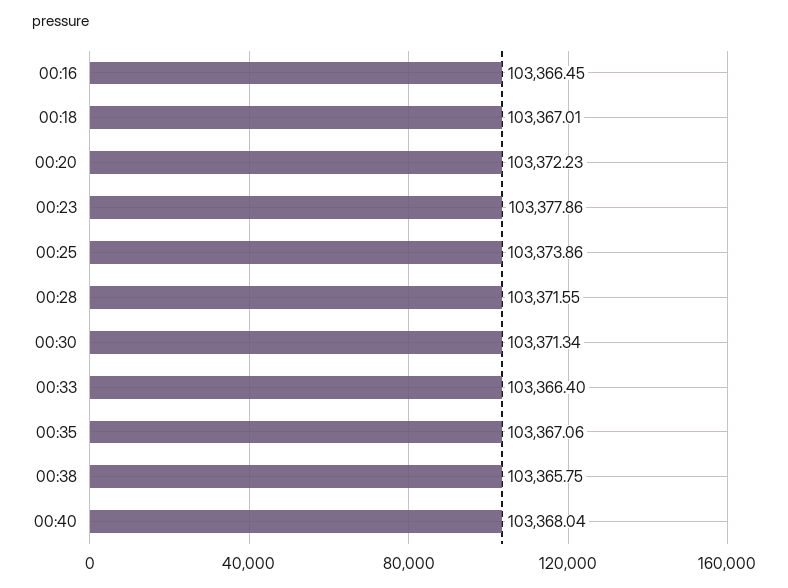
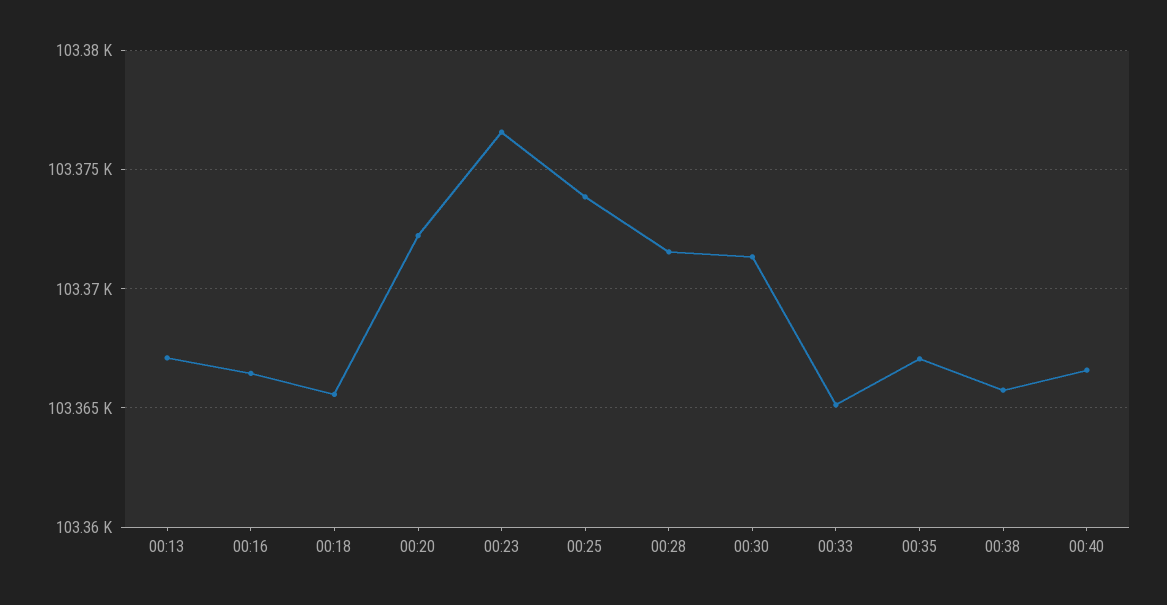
00:18: 103367.01 -> 103365.5
00:23: 103377.86 -> 103376.5
00:33: 103366.4 -> 103365
00:40: 103368.04 -> 103366.5
00:13: none -> 103367

